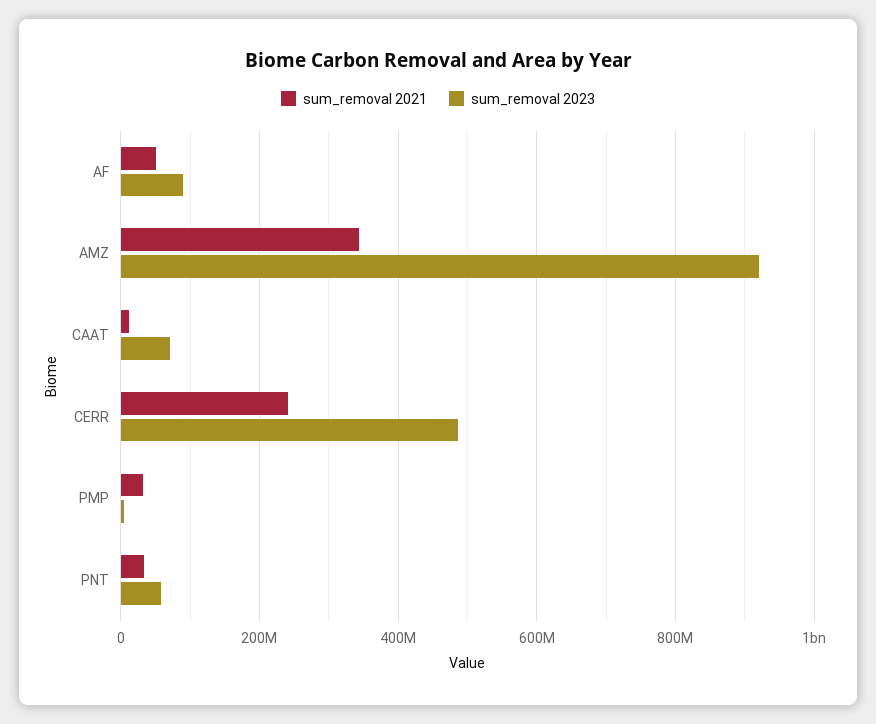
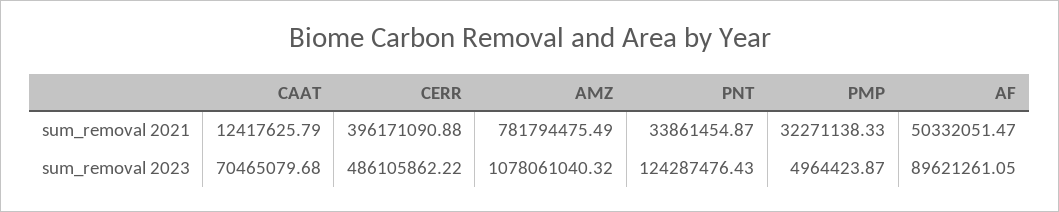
sum_removal 2021, AMZ: 340000000 -> 781794475.49
sum_removal 2023, AMZ: 920000000 -> 1078061040.32
sum_removal 2021, CERR: 240000000 -> 396171090.88
sum_removal 2023, PNT: 60000000 -> 124287476.43

